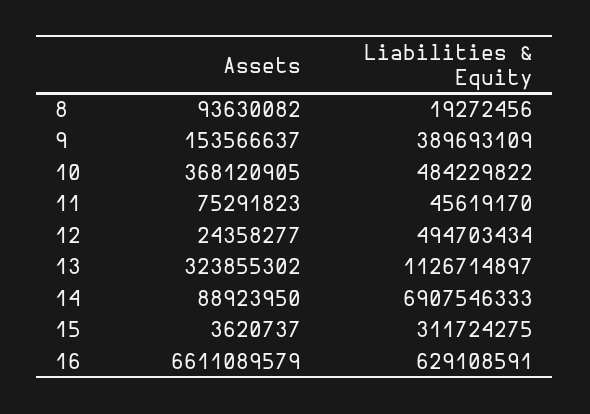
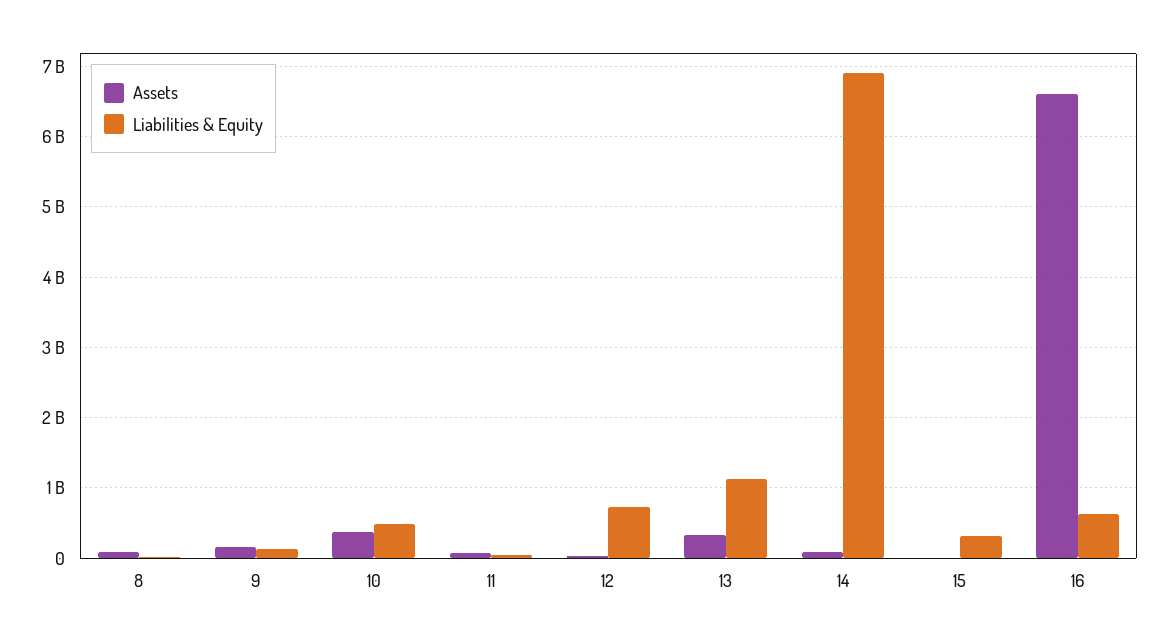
Liabilities & Equity, 9: 389693109 -> 100000000
Liabilities & Equity, 12: 494703434 -> 700000000

